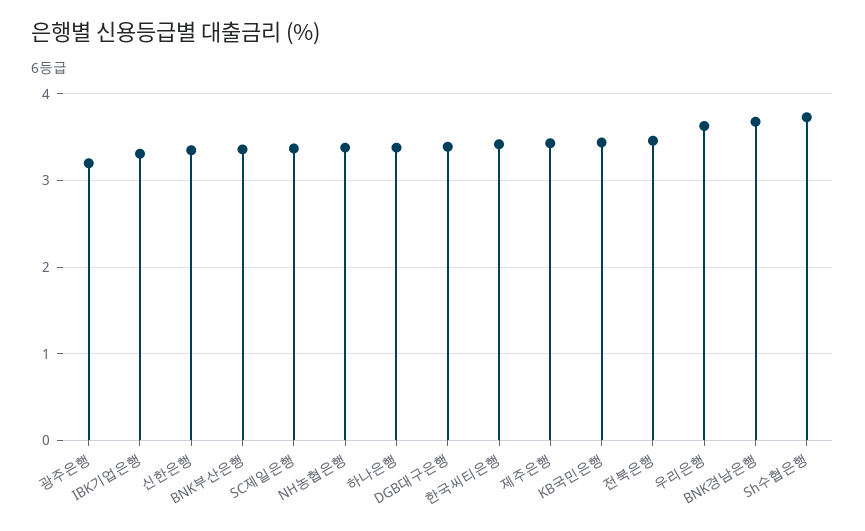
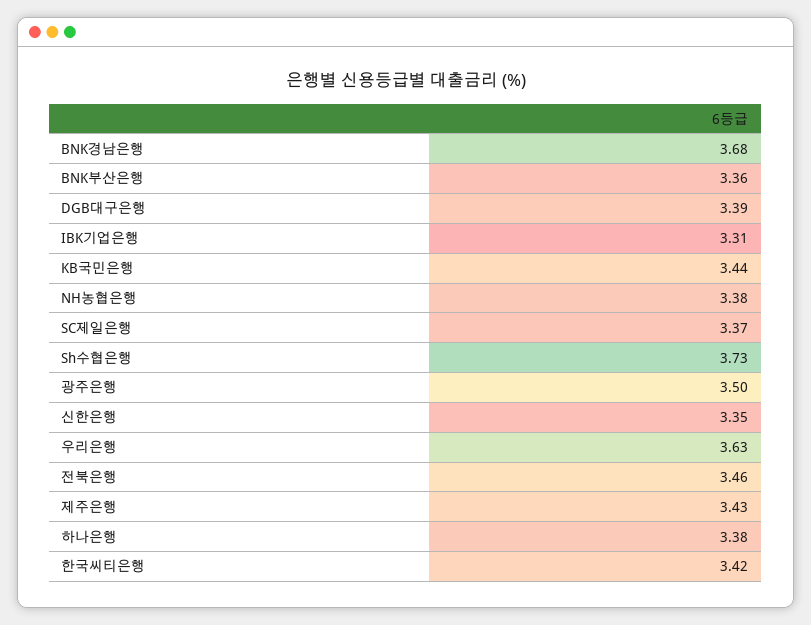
광주은행: 3.2 -> 3.5

